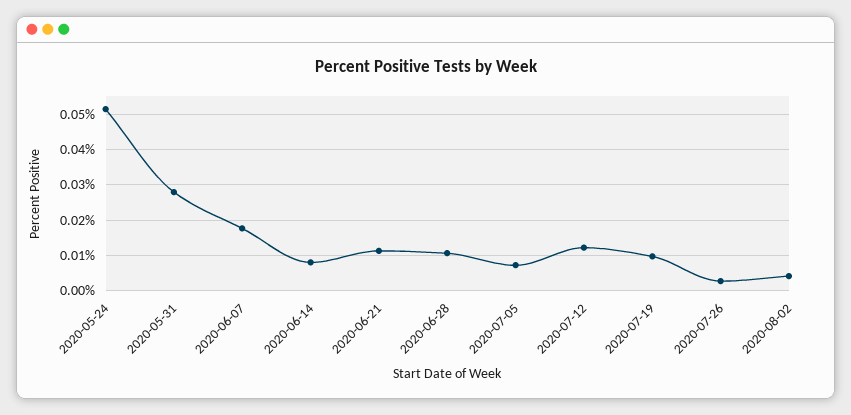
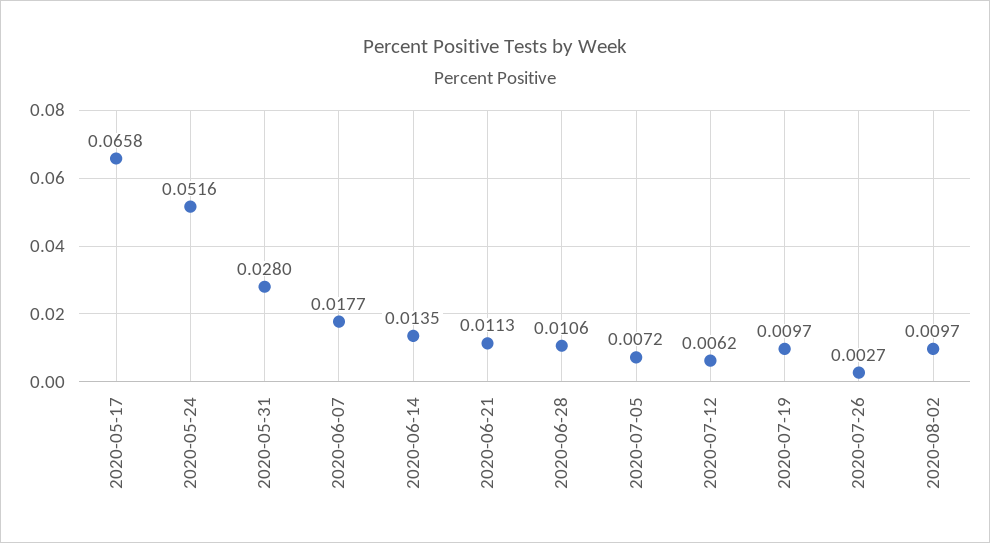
2020-06-14: 0.008 -> 0.0135
2020-07-12: 0.012 -> 0.0062
2020-08-02: 0.004 -> 0.0097
2020-05-17: none -> 0.0658

